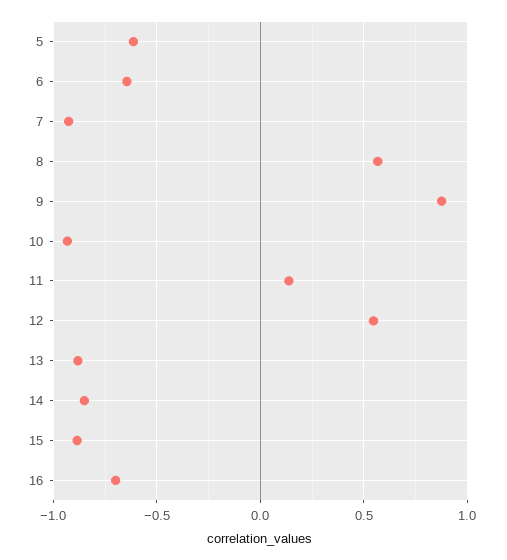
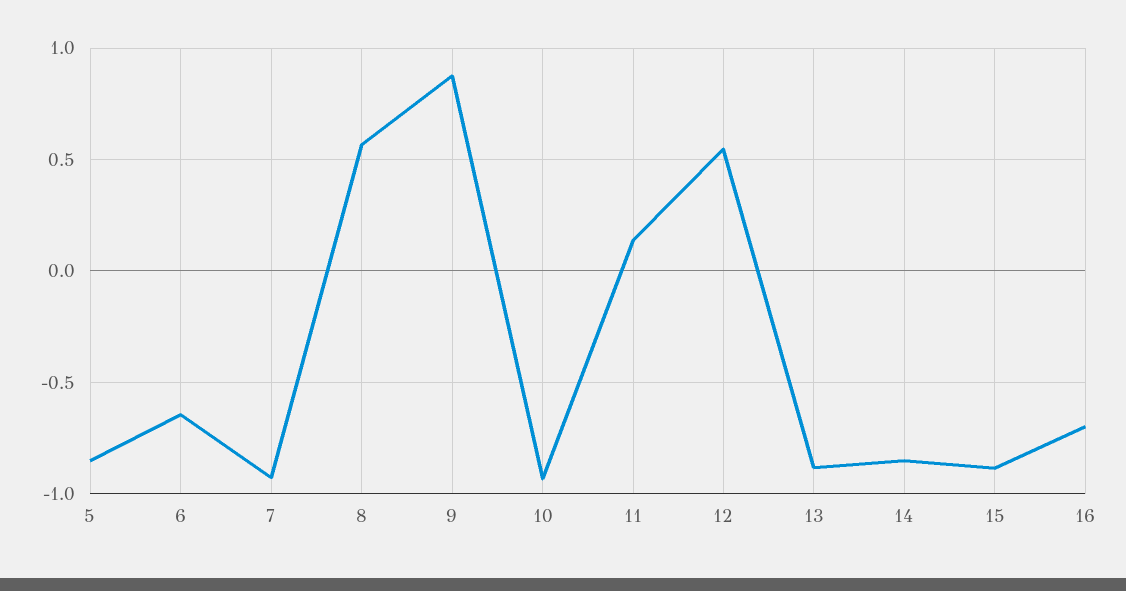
5: -0.6 -> -0.85

